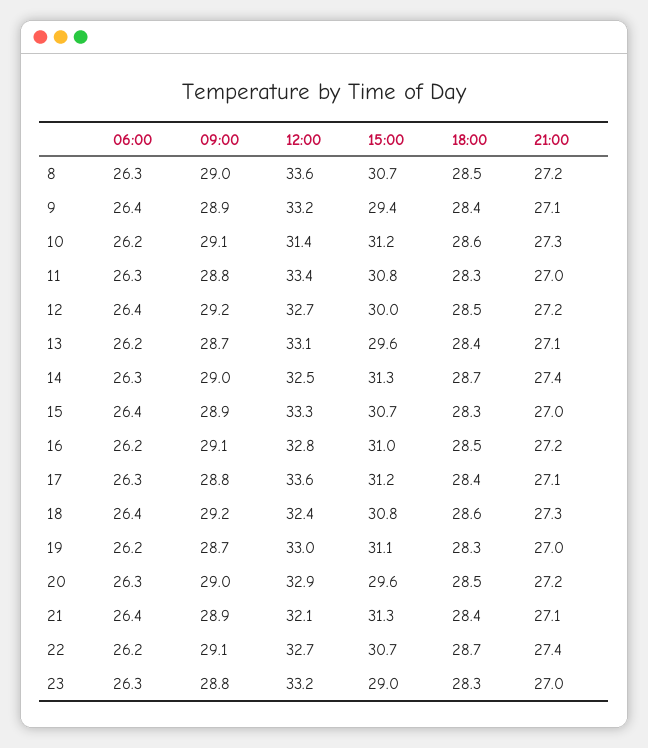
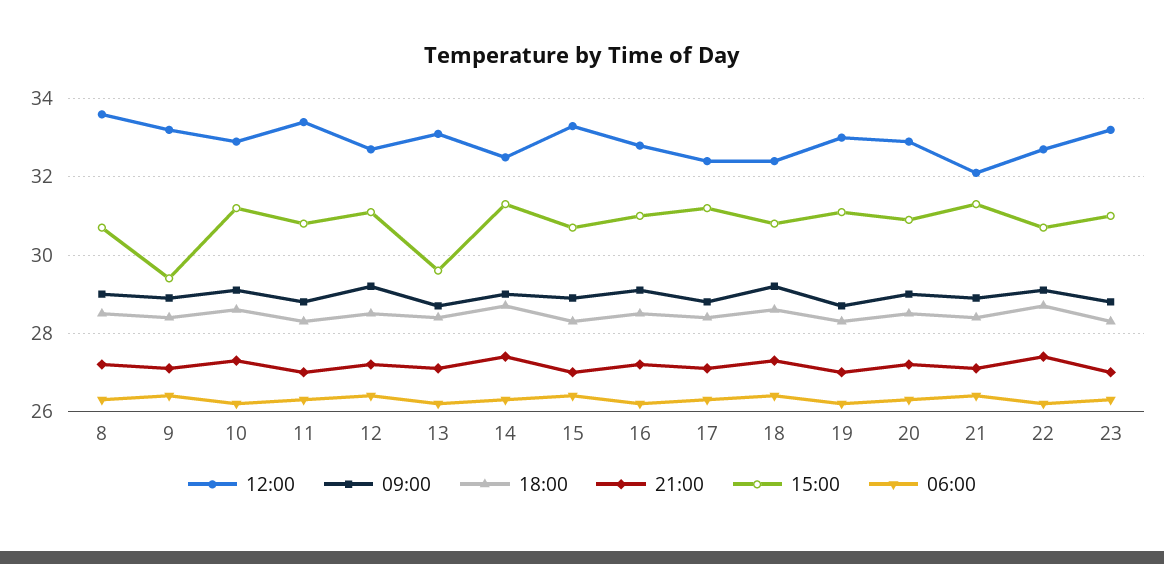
12:00, 10: 31.4 -> 33
15:00, 12: 30 -> 31
12:00, 17: 33.6 -> 32.5
15:00, 20: 29.6 -> 31
15:00, 23: 29 -> 31

